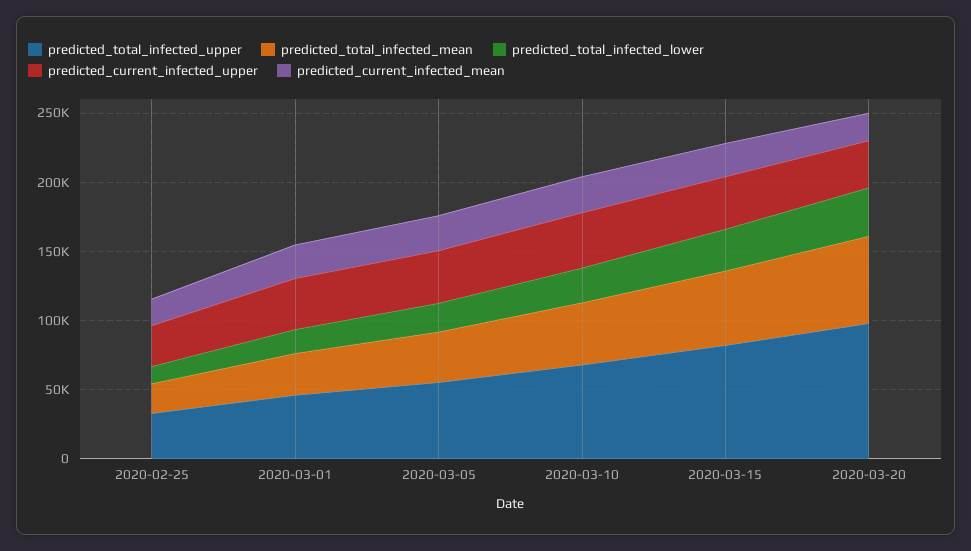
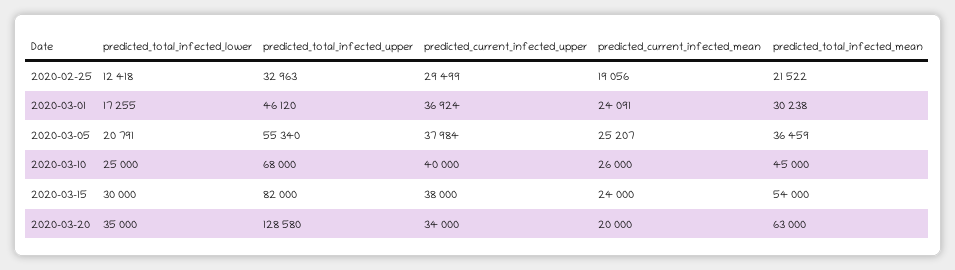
predicted_total_infected_upper, 2020-03-20: 100000 -> 128580

